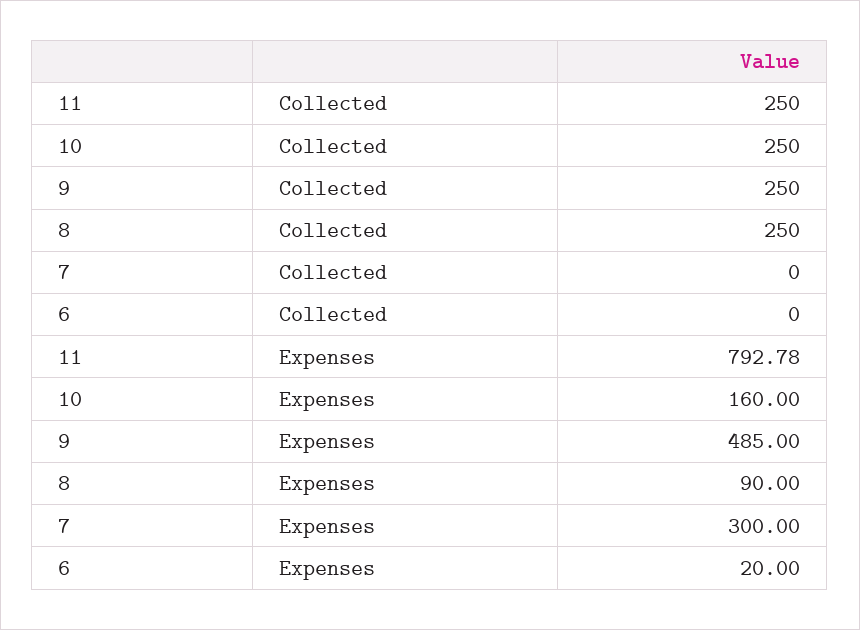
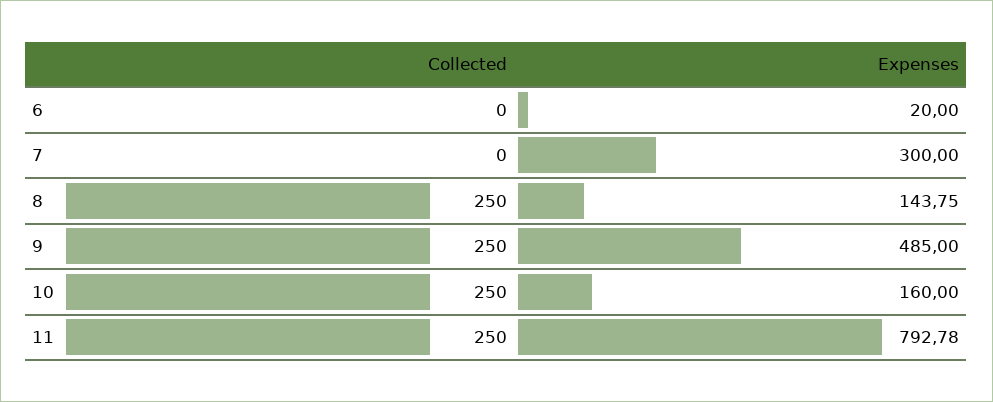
8, Expenses: 90 -> 143.75

